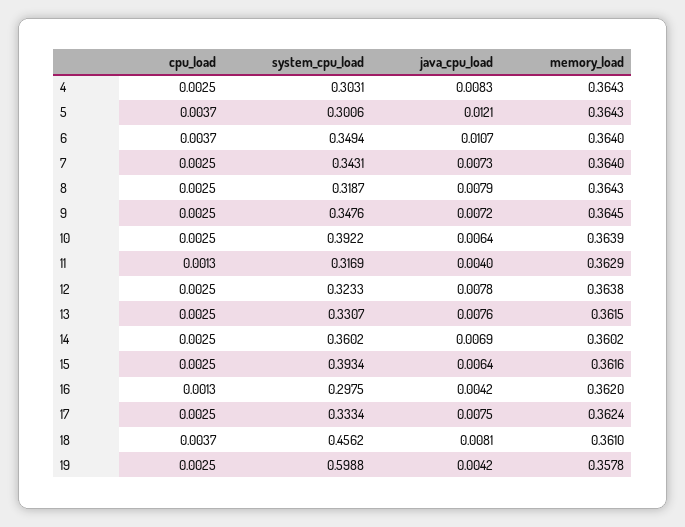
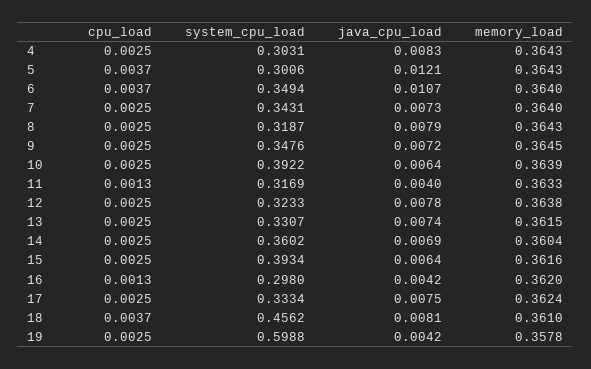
memory_load, 11: 0.3629 -> 0.3633
java_cpu_load, 13: 0.0076 -> 0.0074
memory_load, 14: 0.3602 -> 0.3604
system_cpu_load, 16: 0.2975 -> 0.298

